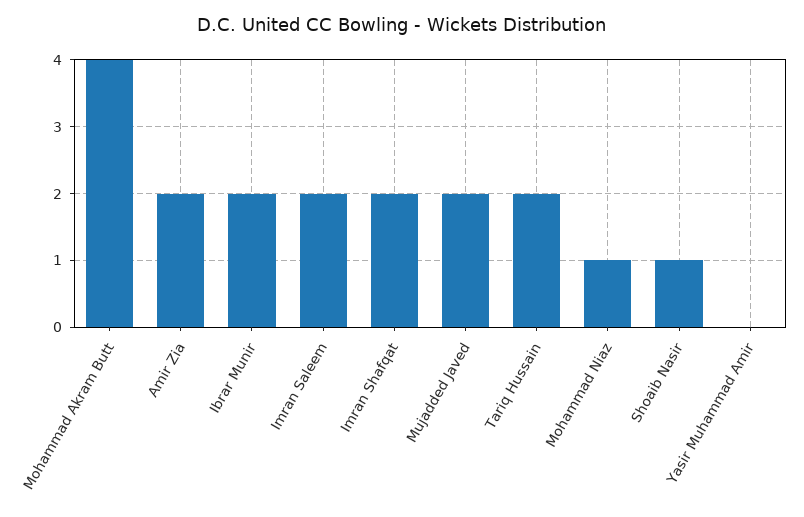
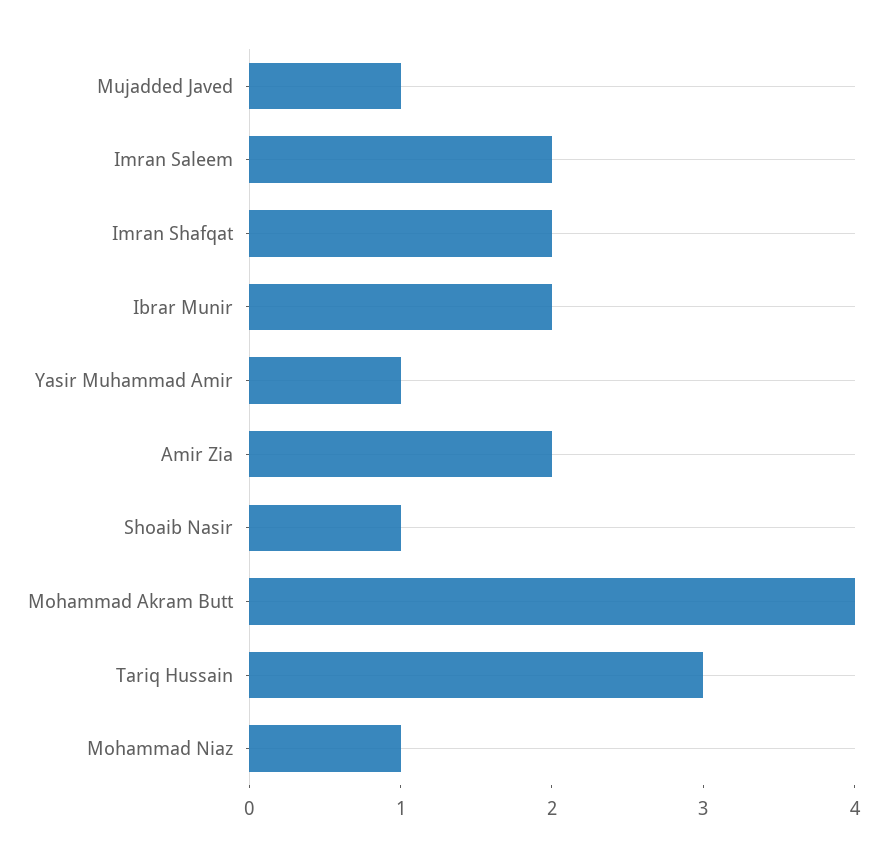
Mujadded Javed: 2 -> 1
Tariq Hussain: 2 -> 3
Yasir Muhammad Amir: 0 -> 1

